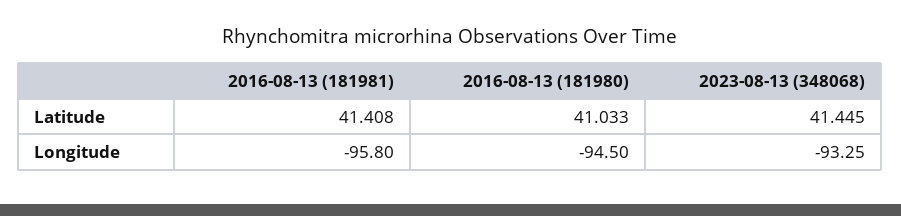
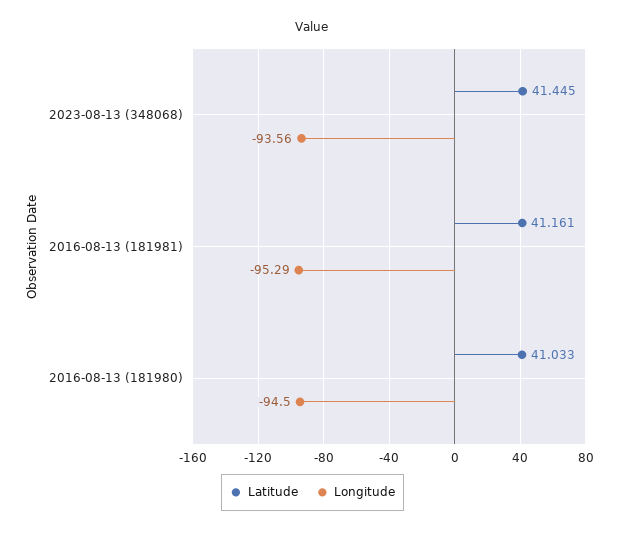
Latitude, 2016-08-13 (181981): 41.408 -> 41.161
Longitude, 2016-08-13 (181981): -95.8 -> -95.29
Longitude, 2023-08-13 (348068): -93.25 -> -93.56

